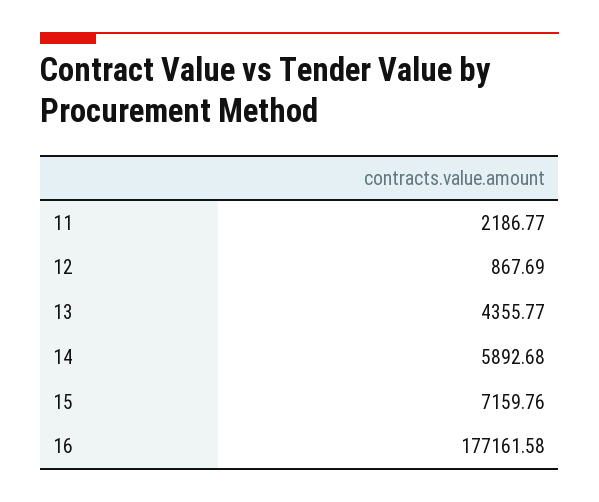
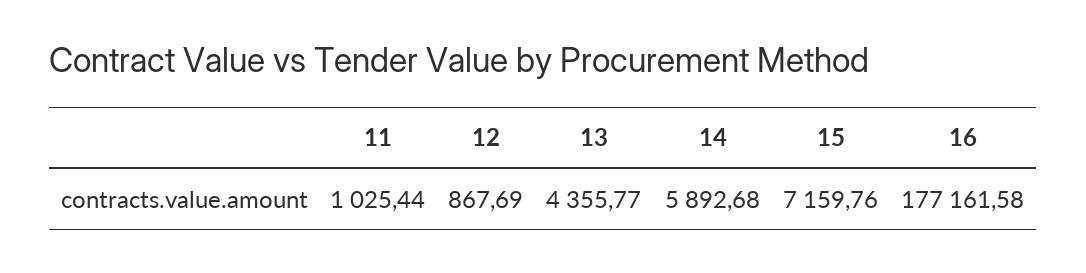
11: 2186.77 -> 1025.44

